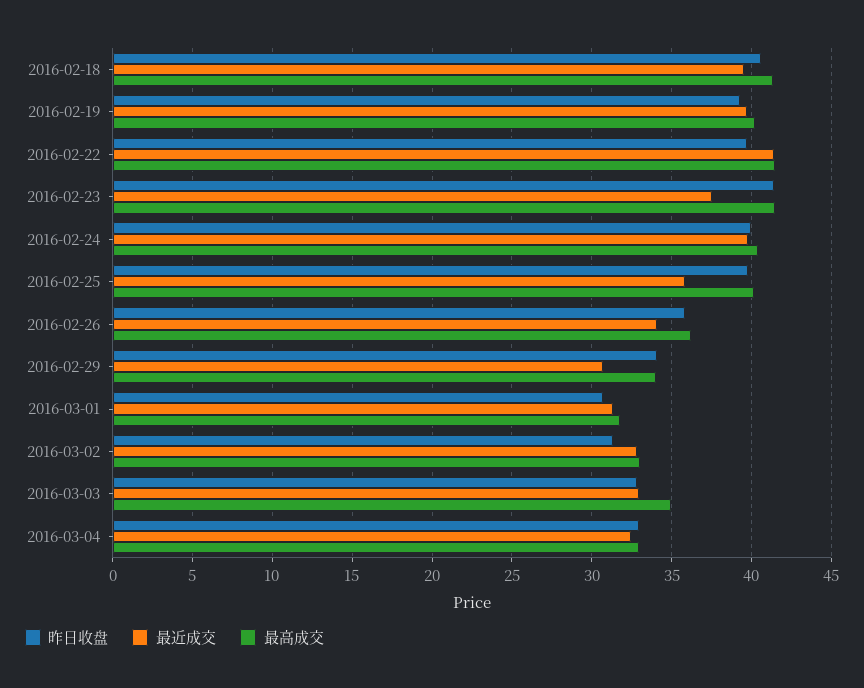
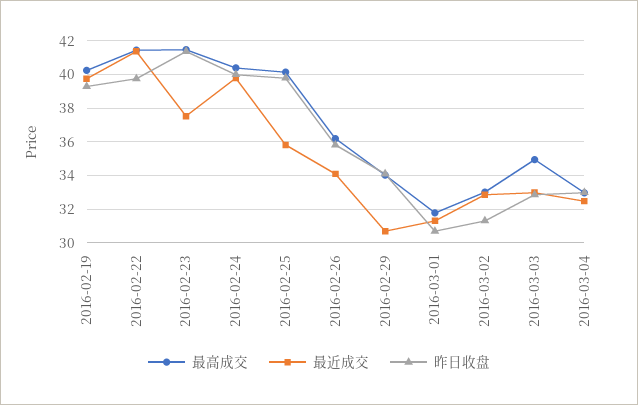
昨日收盘, 2016-02-18: 40.5 -> none
最近成交, 2016-02-18: 39.5 -> none
最高成交, 2016-02-18: 41.5 -> none

